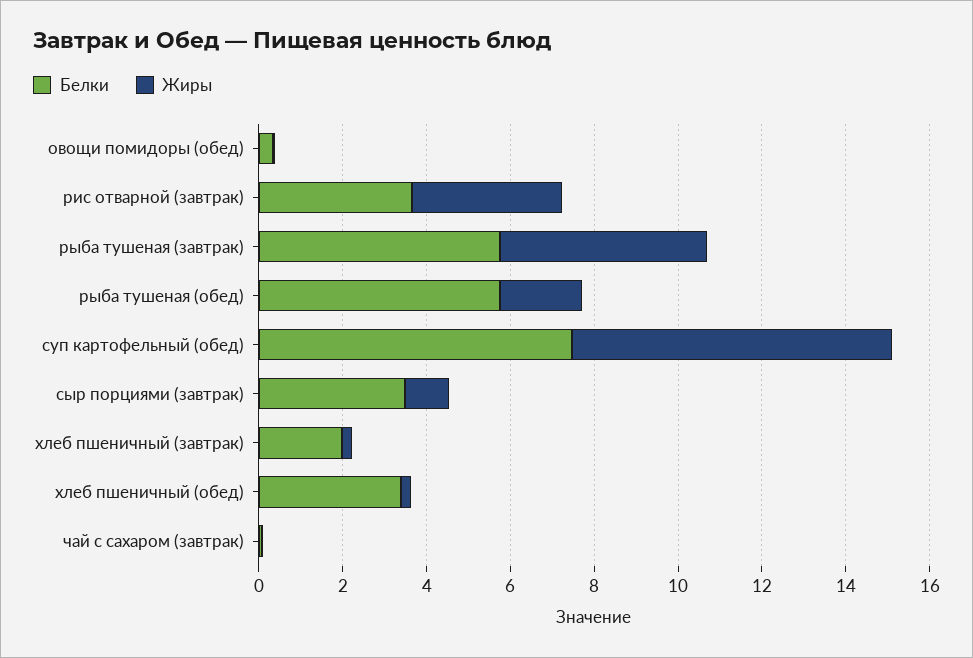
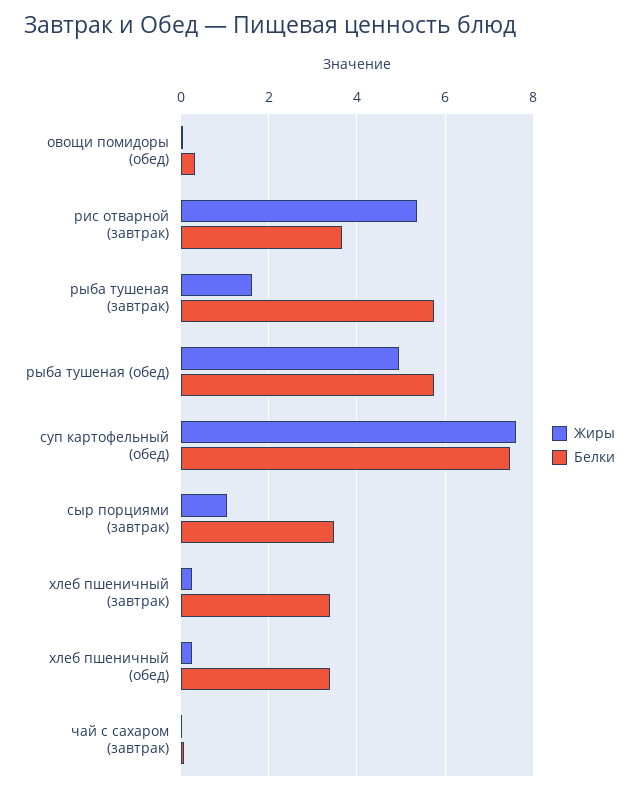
Жиры, рис отварной (завтрак): 3.5 -> 5.4
Жиры, рыба тушеная (завтрак): 5 -> 1.6
Жиры, рыба тушеная (обед): 2 -> 5
Белки, хлеб пшеничный (завтрак): 2 -> 3.4

